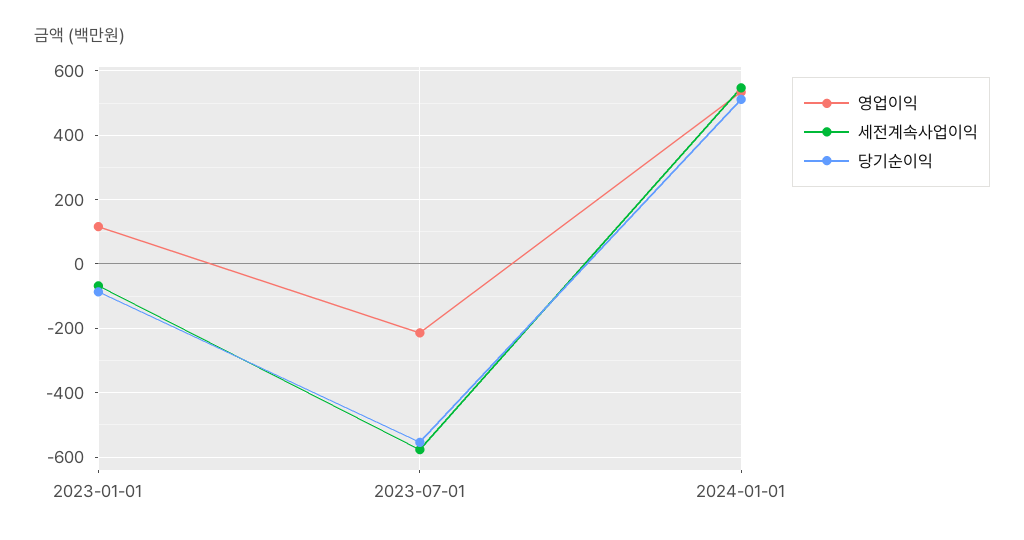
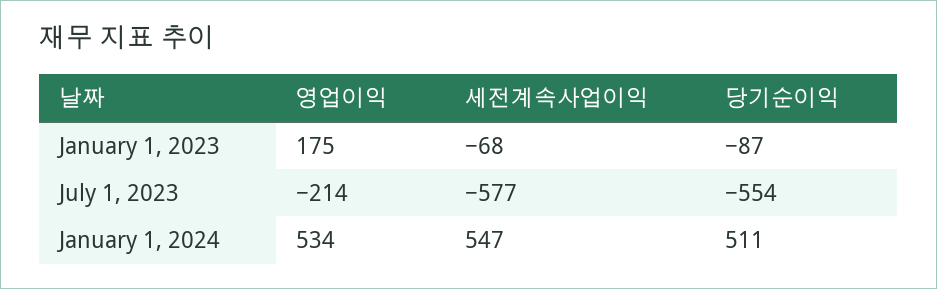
영업이익, 2023-01-01: 120 -> 175

